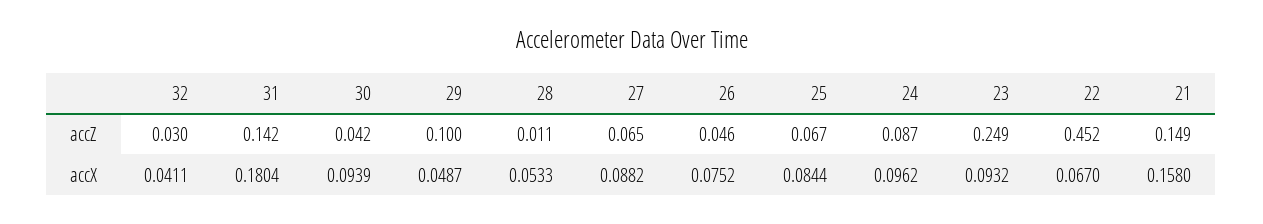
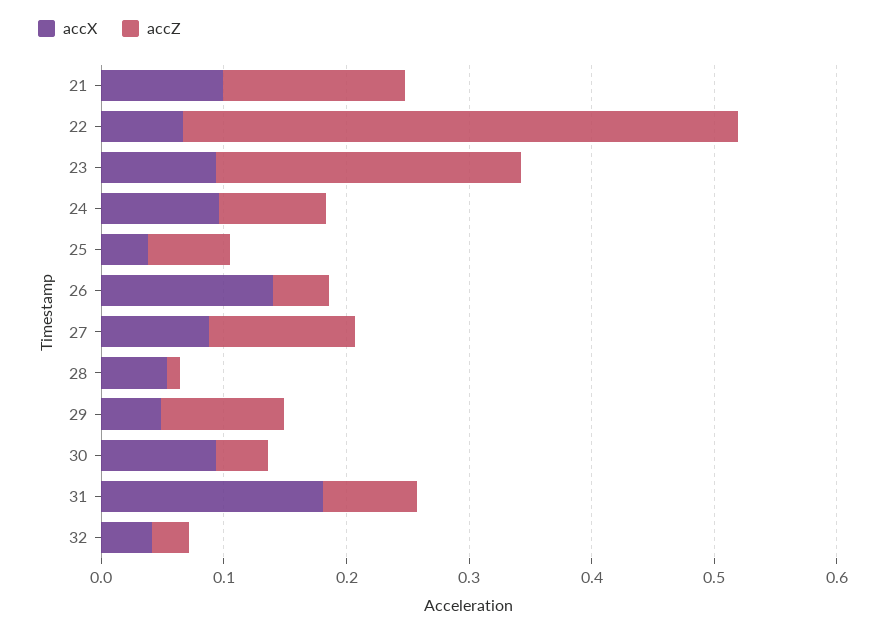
accZ, 31: 0.142 -> 0.08
accZ, 27: 0.065 -> 0.12
accX, 26: 0.0752 -> 0.14
accX, 25: 0.0844 -> 0.04
accX, 21: 0.158 -> 0.1

